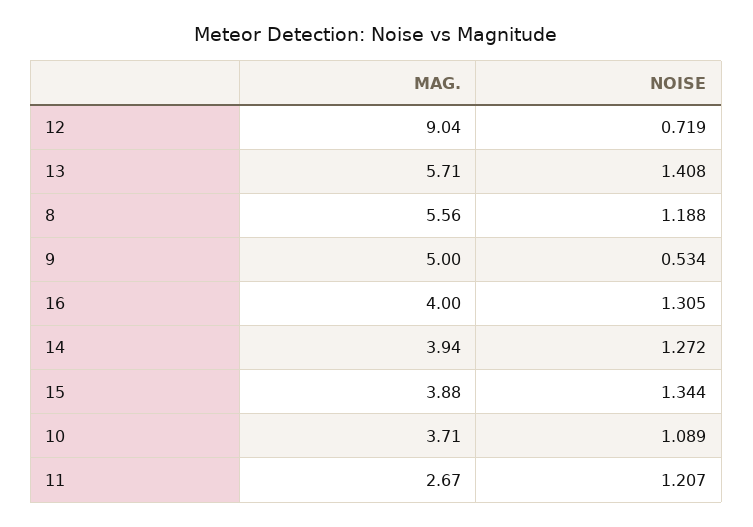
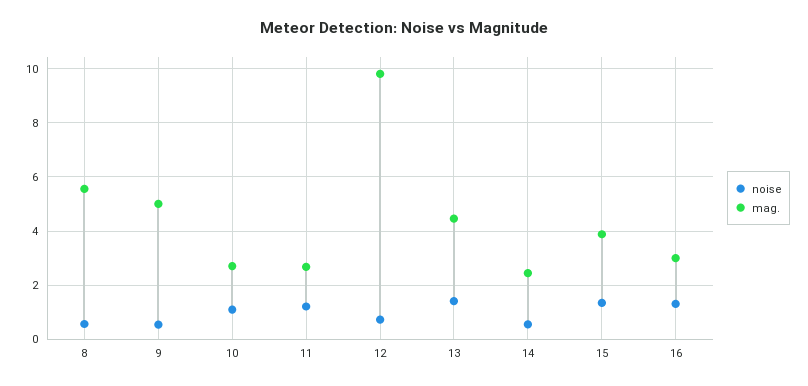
MAG., 12: 9.04 -> 9.75
MAG., 13: 5.71 -> 4.5
NOISE, 8: 1.188 -> 0.5
MAG., 16: 4 -> 3
MAG., 14: 3.94 -> 2.5
NOISE, 14: 1.272 -> 0.5
MAG., 10: 3.71 -> 2.75

